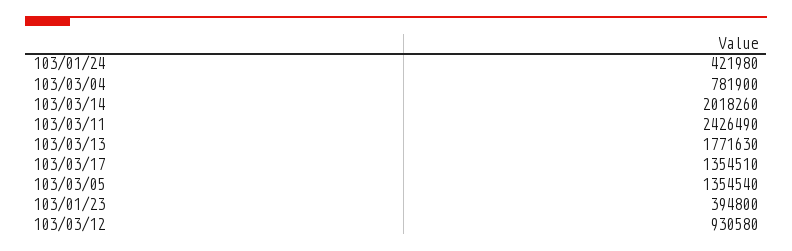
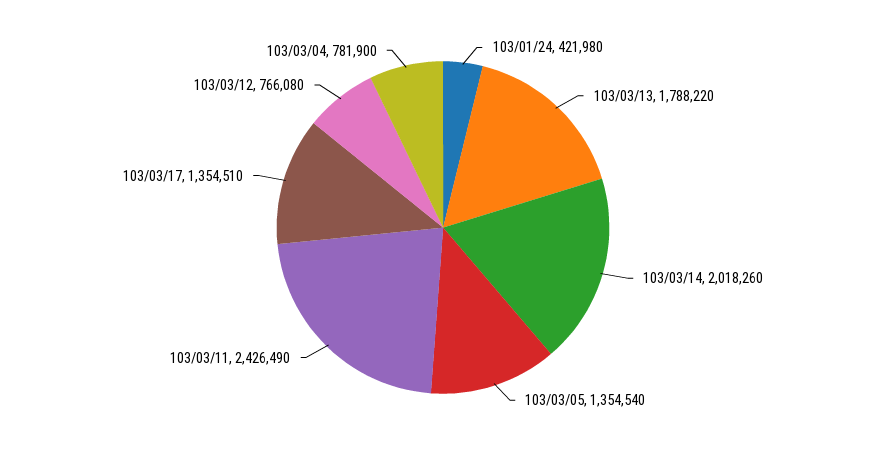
103/03/13: 1771630 -> 1788220
103/01/23: 394800 -> none
103/03/12: 930580 -> 766080

